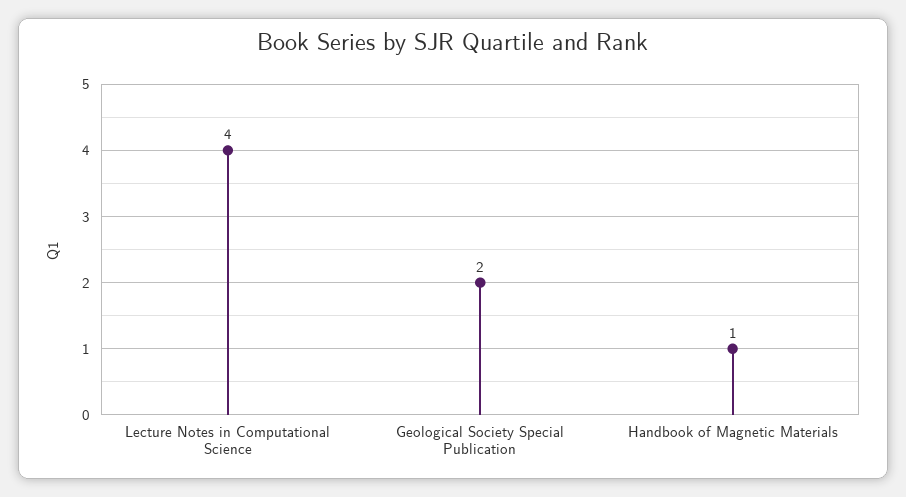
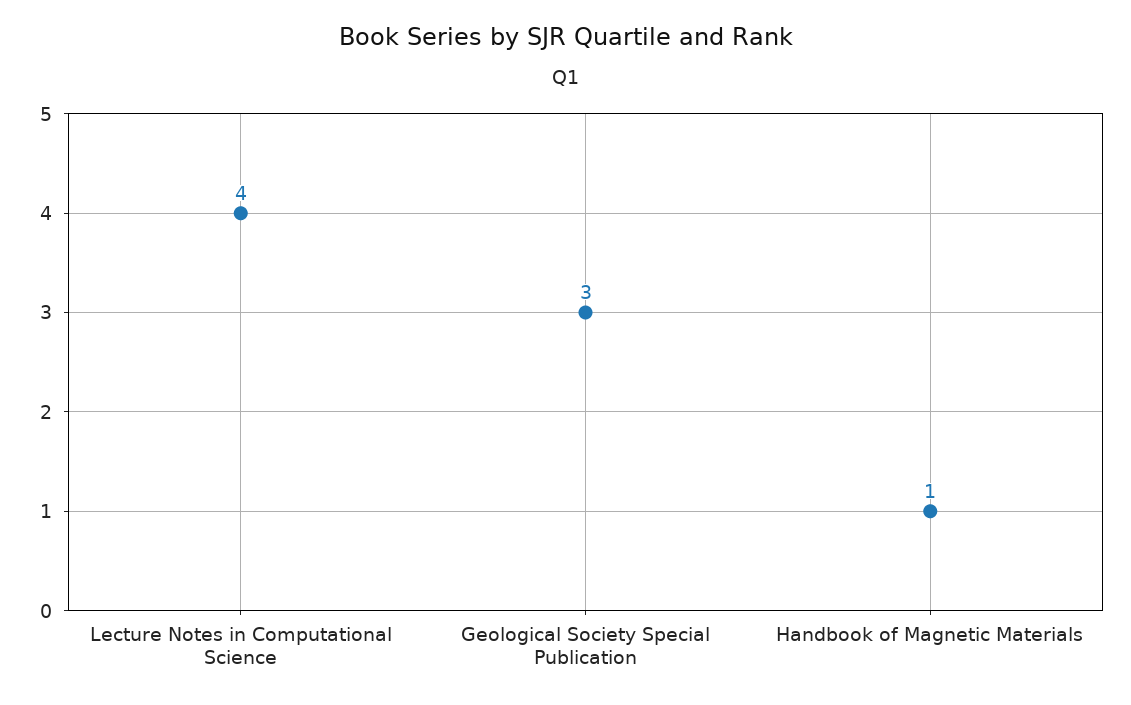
Geological Society Special Publication: 2 -> 3

